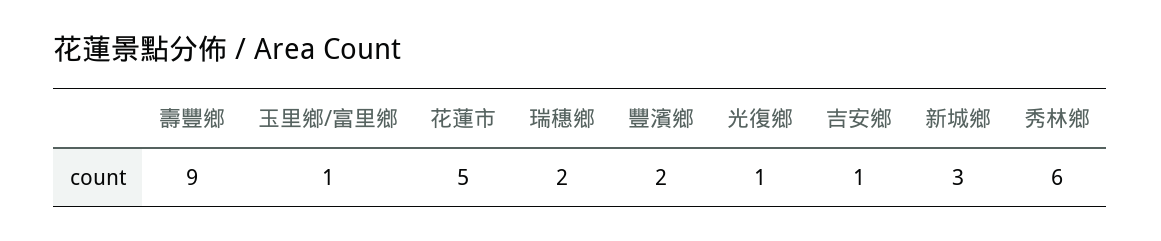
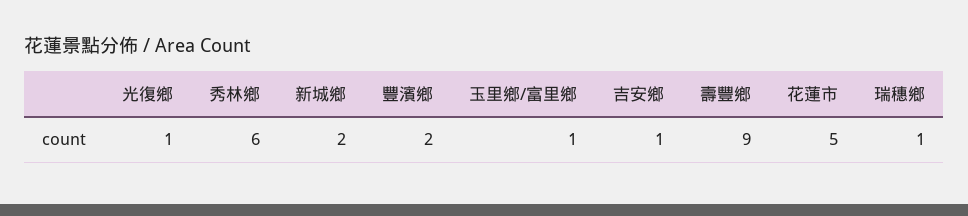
瑞穗鄉: 2 -> 1
新城鄉: 3 -> 2

